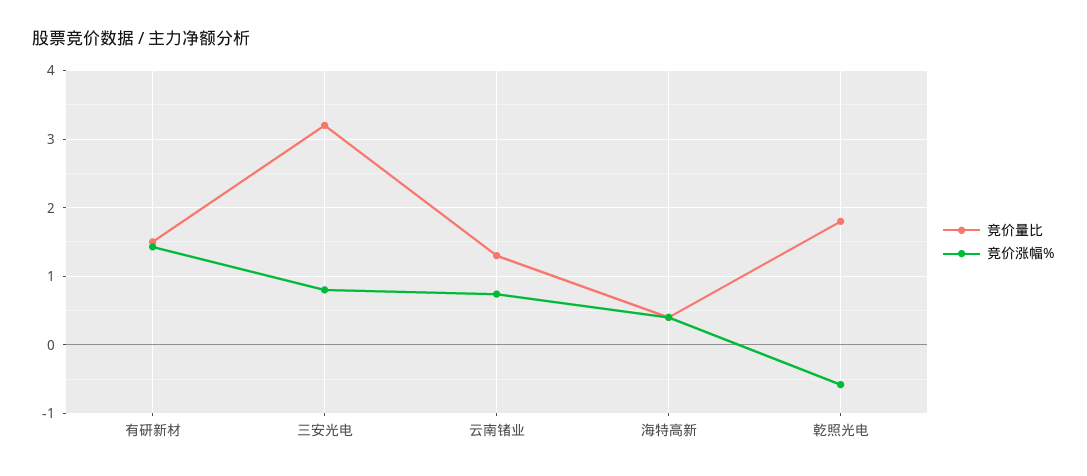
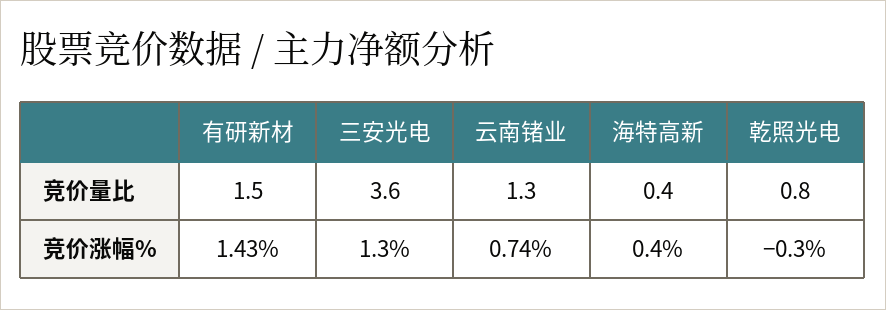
竞价量比, 三安光电: 3.2 -> 3.6
竞价涨幅%, 三安光电: 0.8 -> 1.3
竞价量比, 乾照光电: 1.8 -> 0.8
竞价涨幅%, 乾照光电: -0.6 -> -0.3

